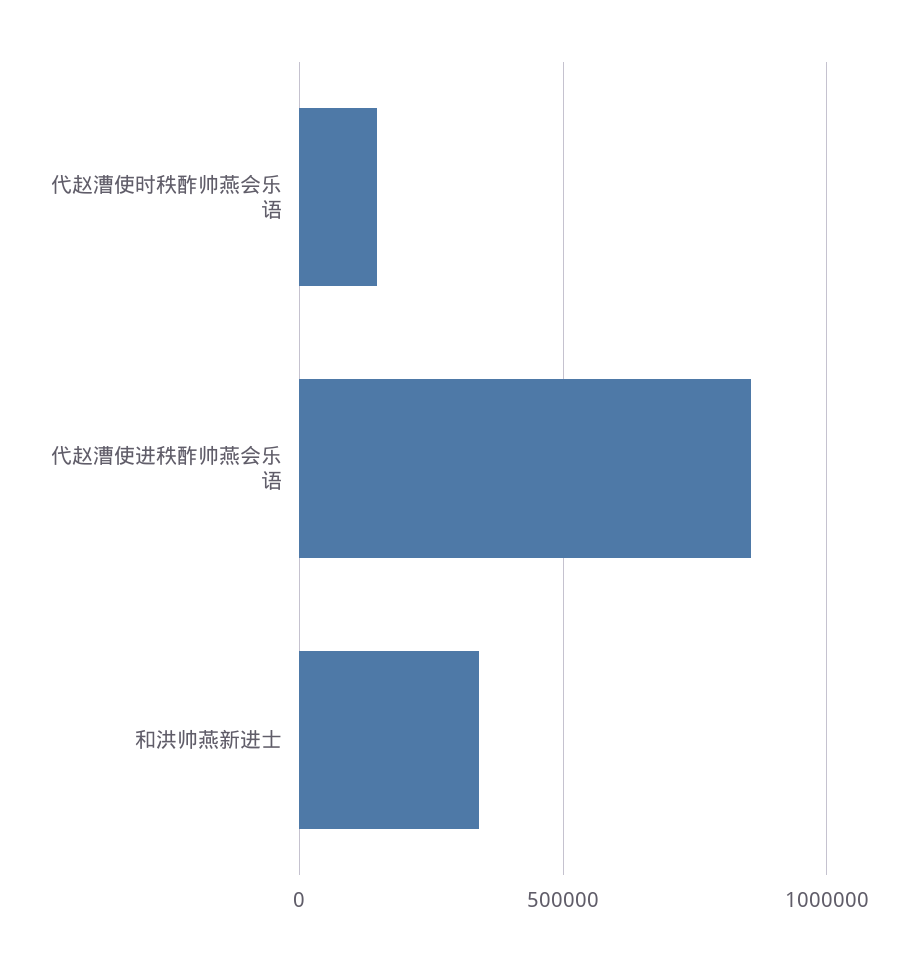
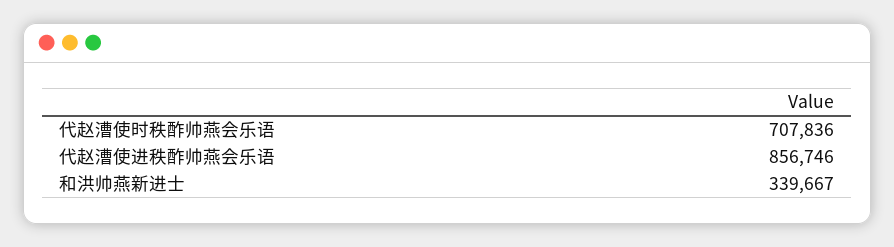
代赵漕使时秩酢帅燕会乐语: 150000 -> 707836

